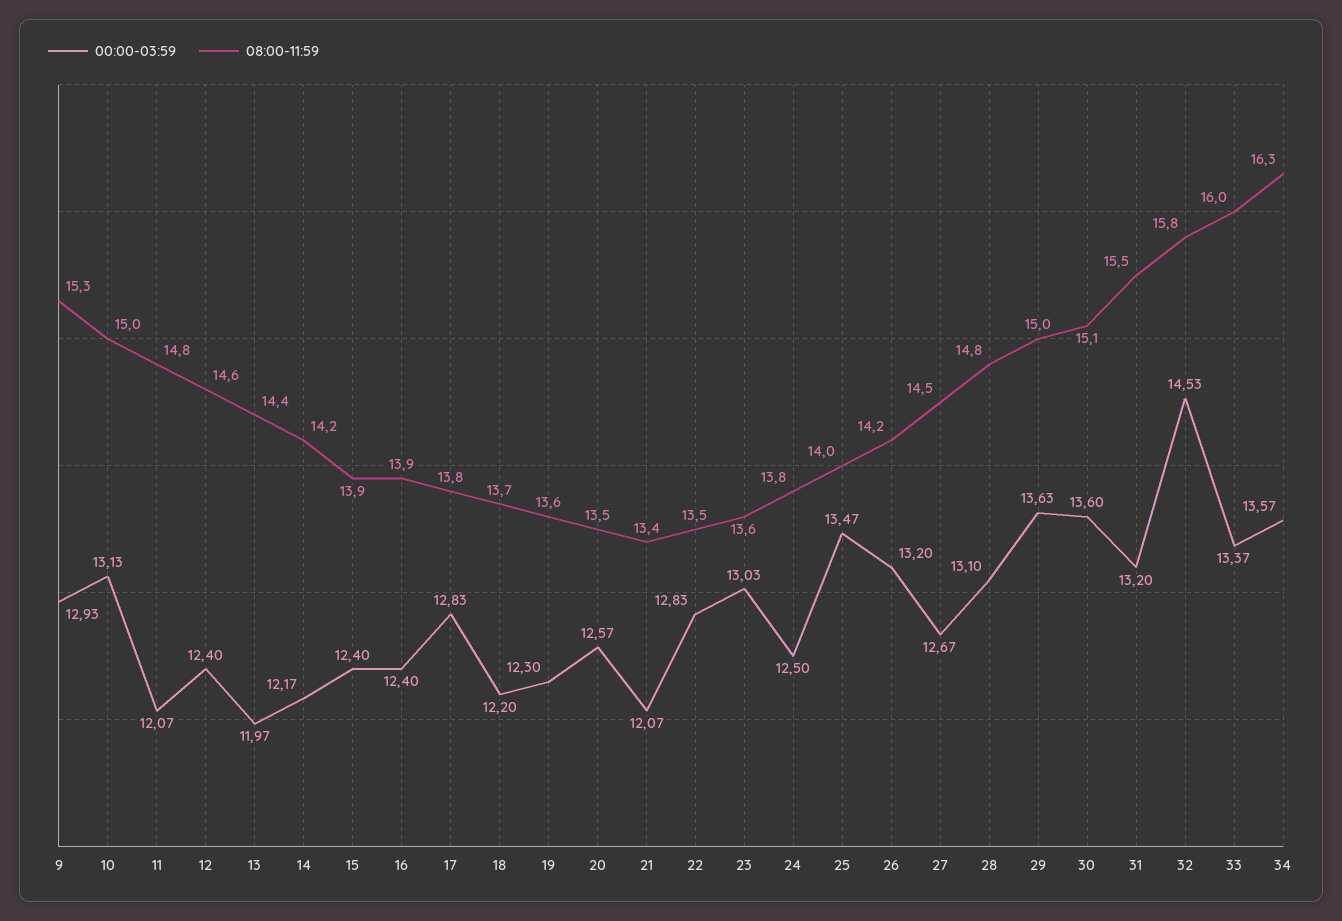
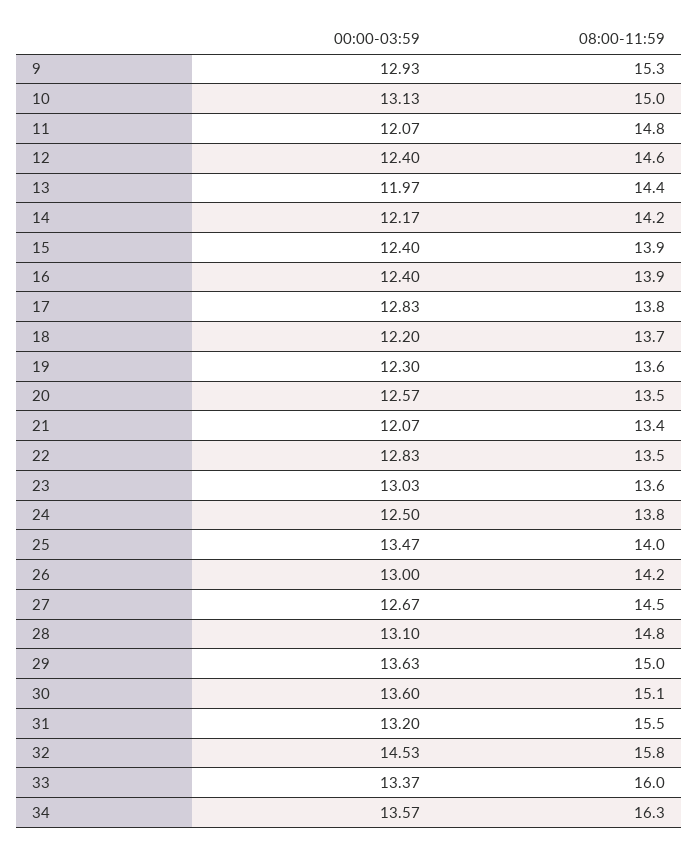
00:00-03:59, 26: 13.2 -> 13

